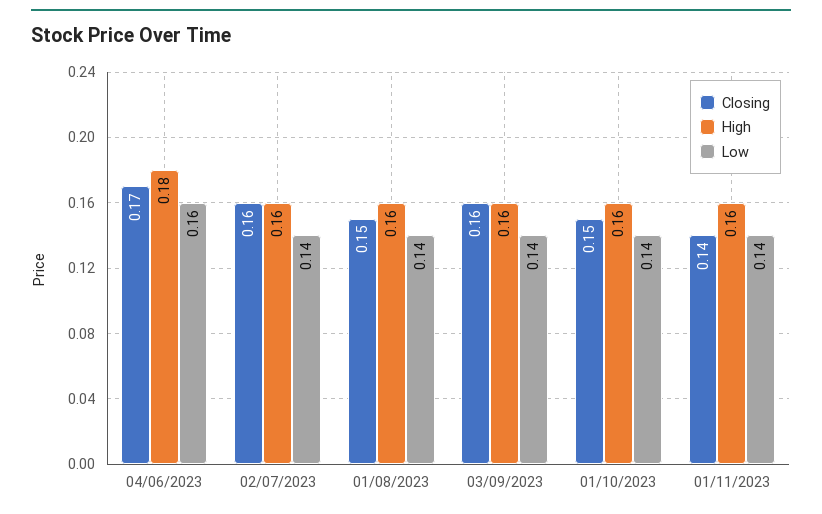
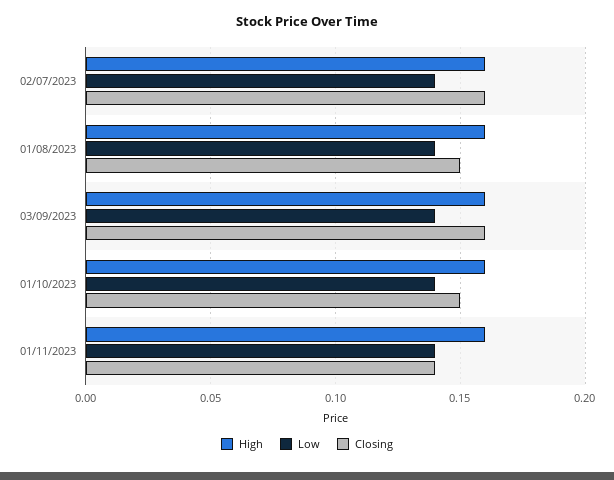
Closing, 04/06/2023: 0.17 -> none
High, 04/06/2023: 0.18 -> none
Low, 04/06/2023: 0.16 -> none

